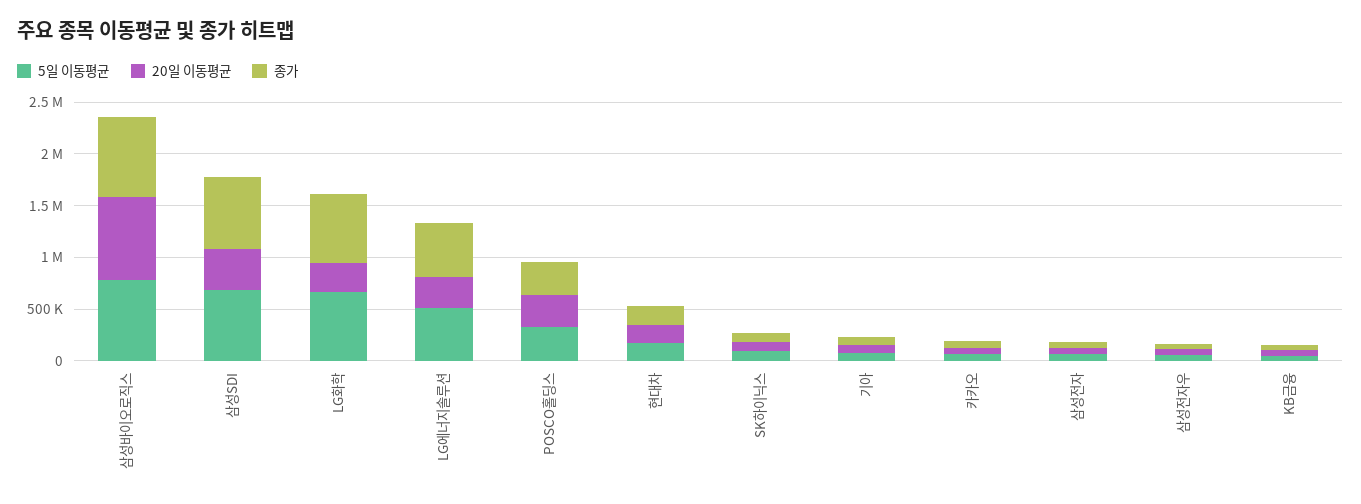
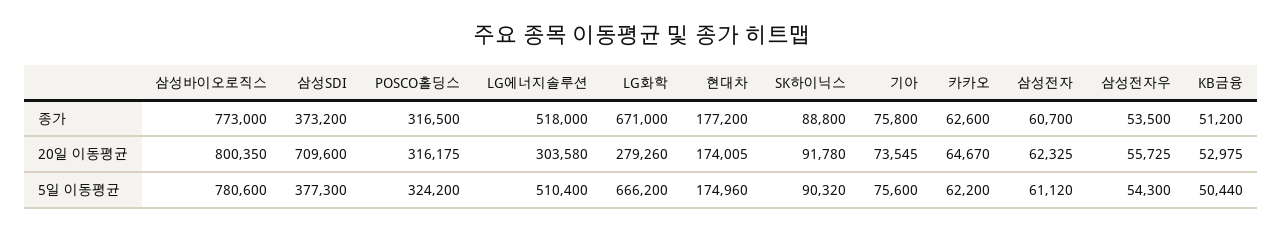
5일 이동평균, 삼성SDI: 700000 -> 377300
20일 이동평균, 삼성SDI: 400000 -> 709600
종가, 삼성SDI: 700000 -> 373200

